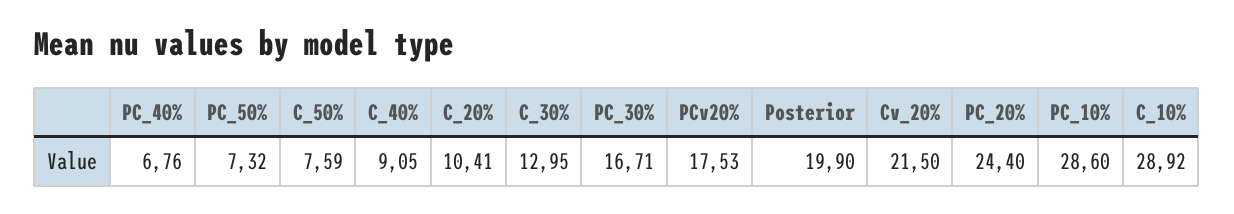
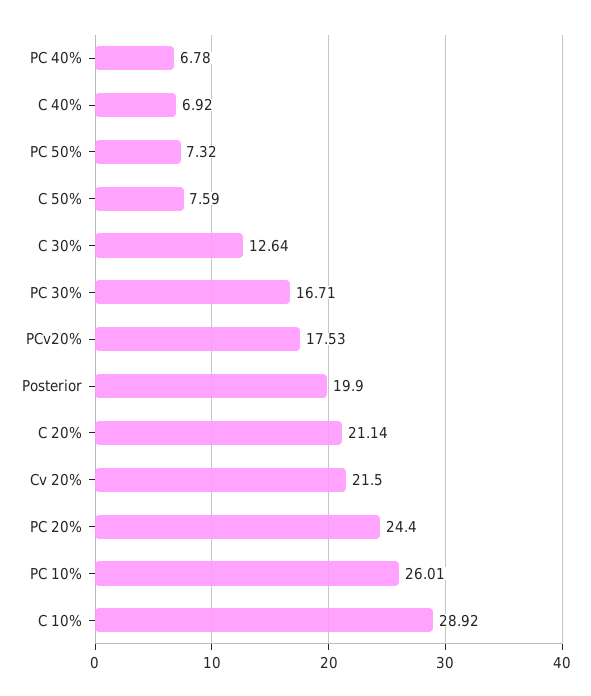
PC_40%: 6.76 -> 6.78
C_40%: 9.05 -> 6.92
C_20%: 10.41 -> 21.14
C_30%: 12.95 -> 12.64
PC_10%: 28.6 -> 26.01

